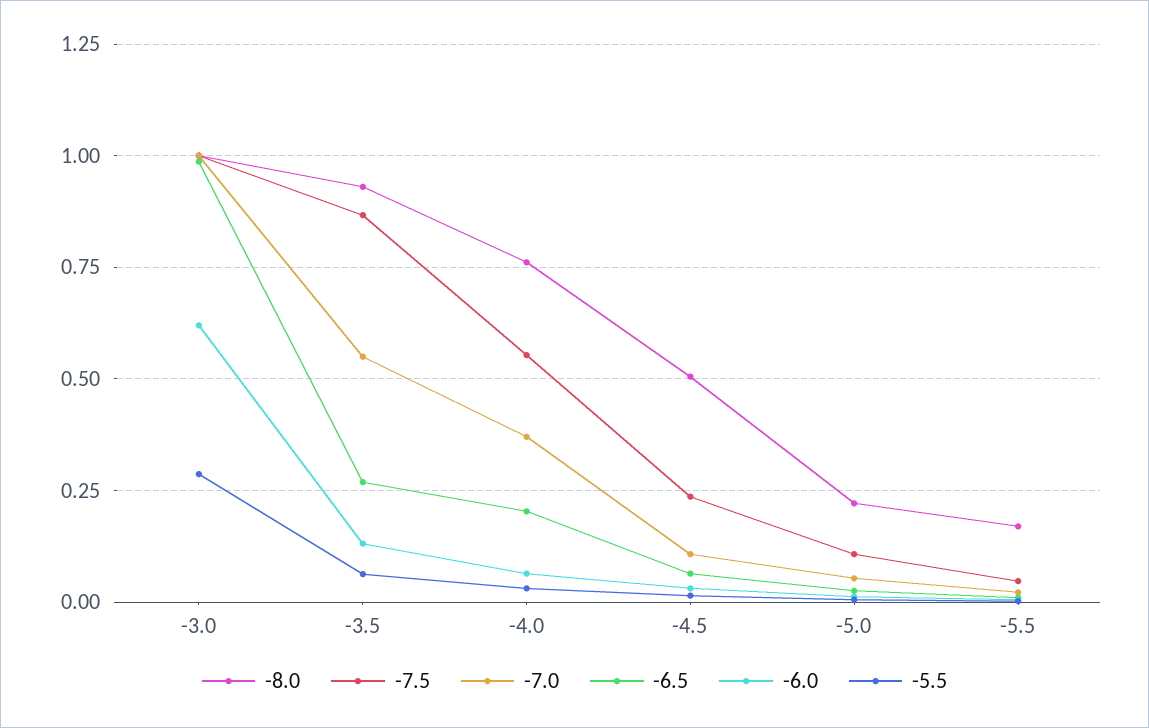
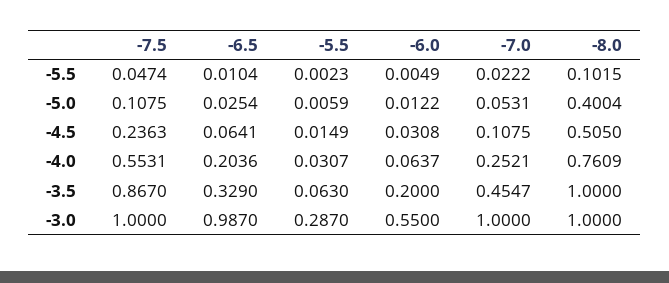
-6.0, -3.0: 0.625 -> 0.55
-8.0, -3.5: 0.925 -> 1
-7.0, -3.5: 0.55 -> 0.4547
-6.5, -3.5: 0.275 -> 0.329
-6.0, -3.5: 0.125 -> 0.2
-7.0, -4.0: 0.375 -> 0.2521
-8.0, -5.0: 0.225 -> 0.4004
-8.0, -5.5: 0.175 -> 0.1015

